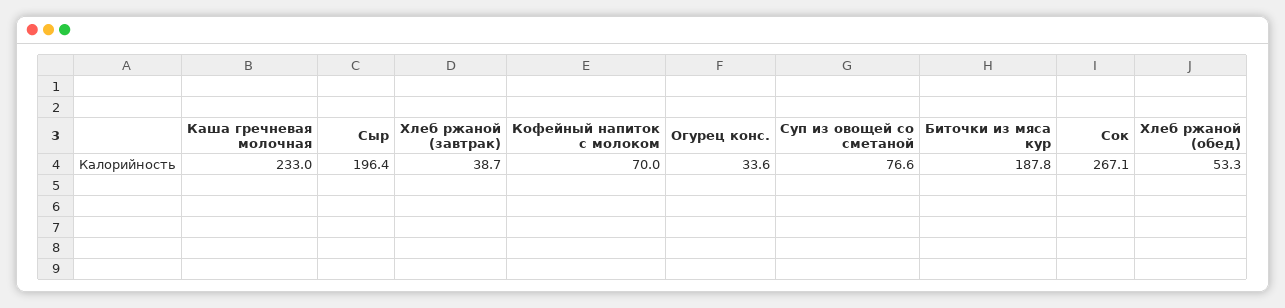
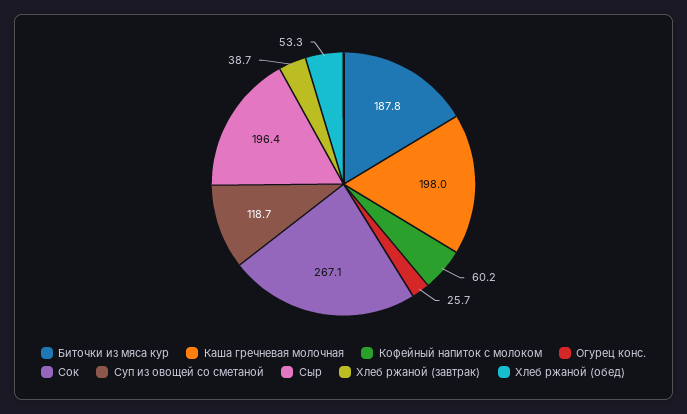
Каша гречневая молочная: 233 -> 198
Кофейный напиток с молоком: 70 -> 60.2
Огурец конс.: 33.6 -> 25.7
Суп из овощей со сметаной: 76.6 -> 118.7

